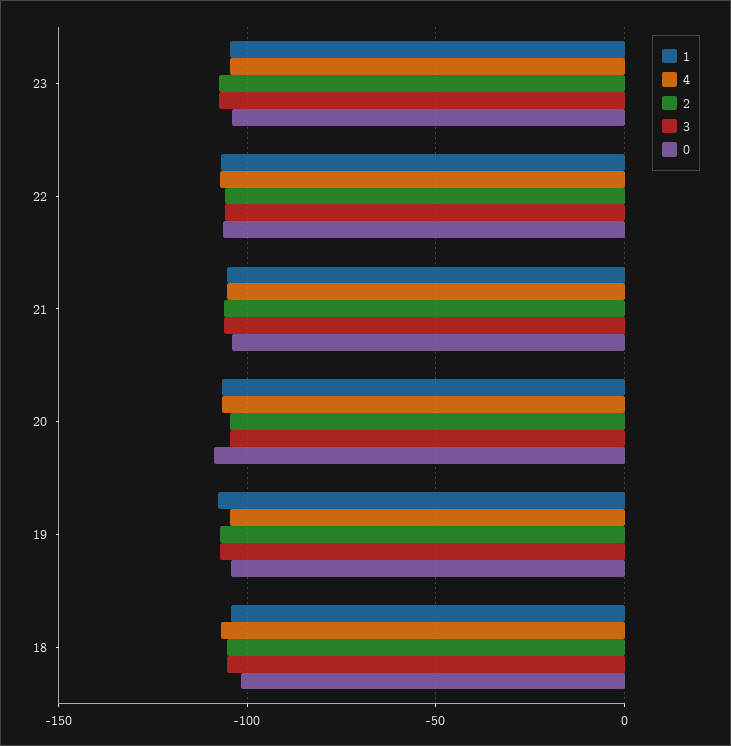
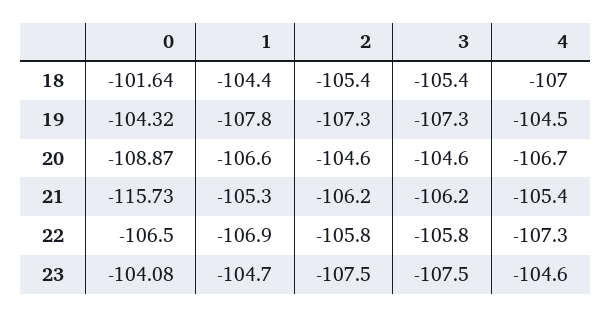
0, 21: -105 -> -115.73

